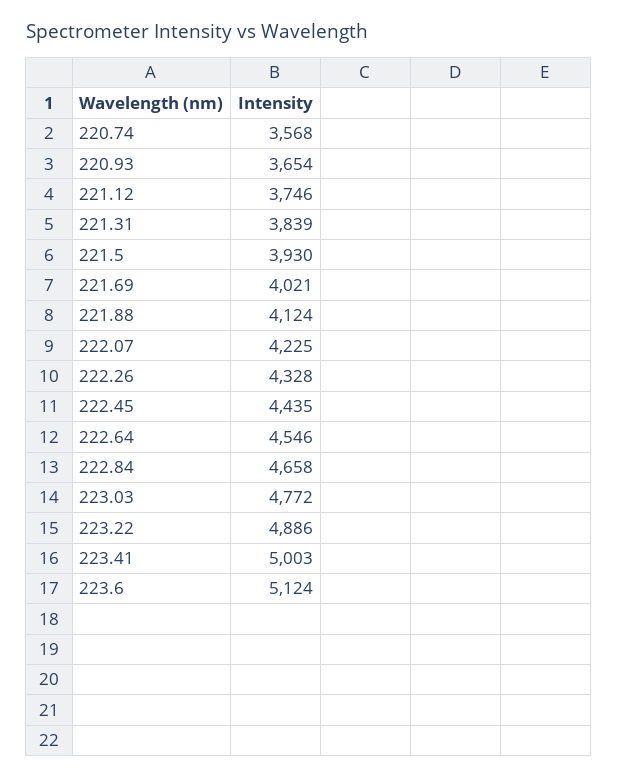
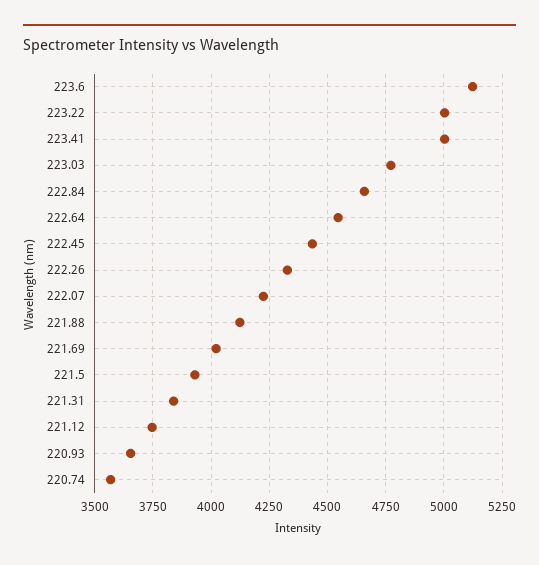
223.22: 4886 -> 5000

